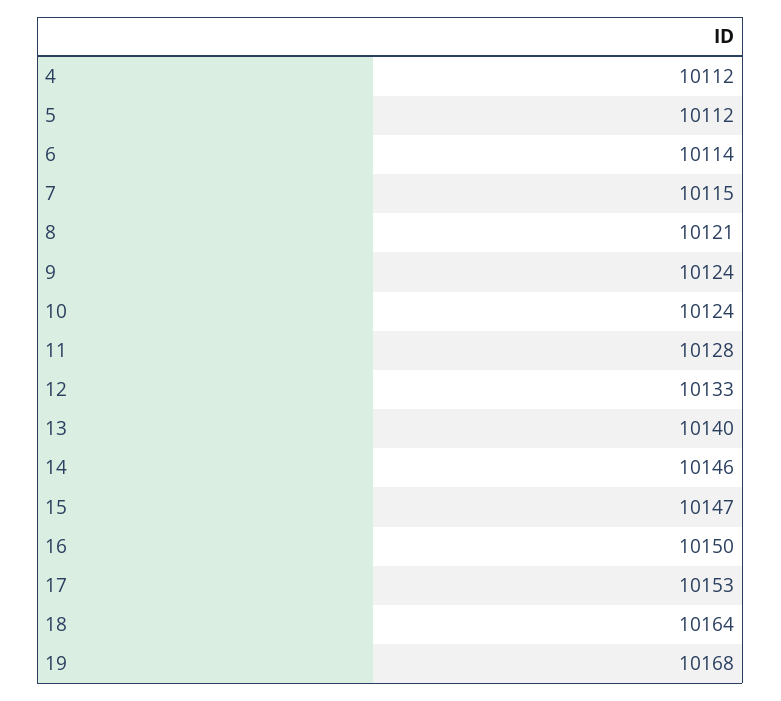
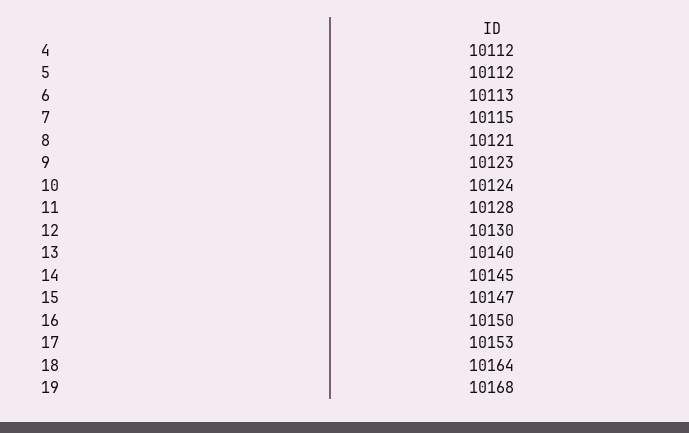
6: 10114 -> 10113
9: 10124 -> 10123
12: 10133 -> 10130
14: 10146 -> 10145

